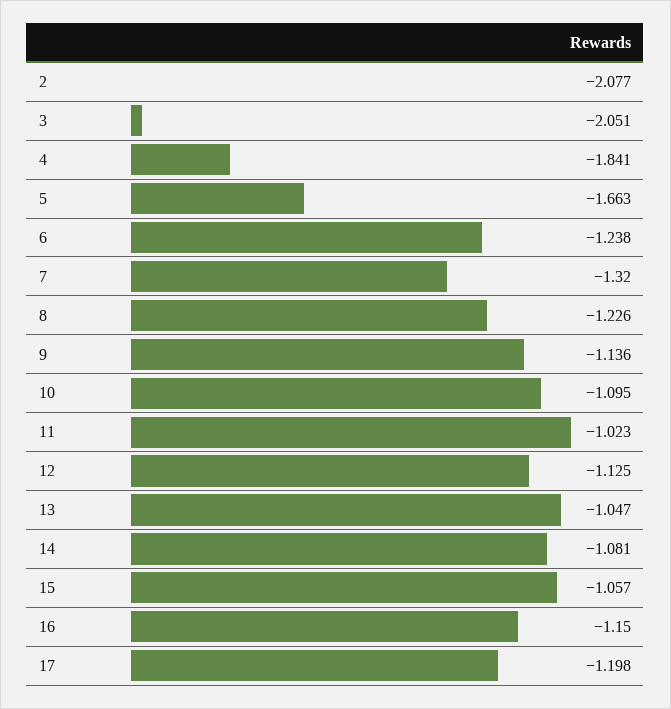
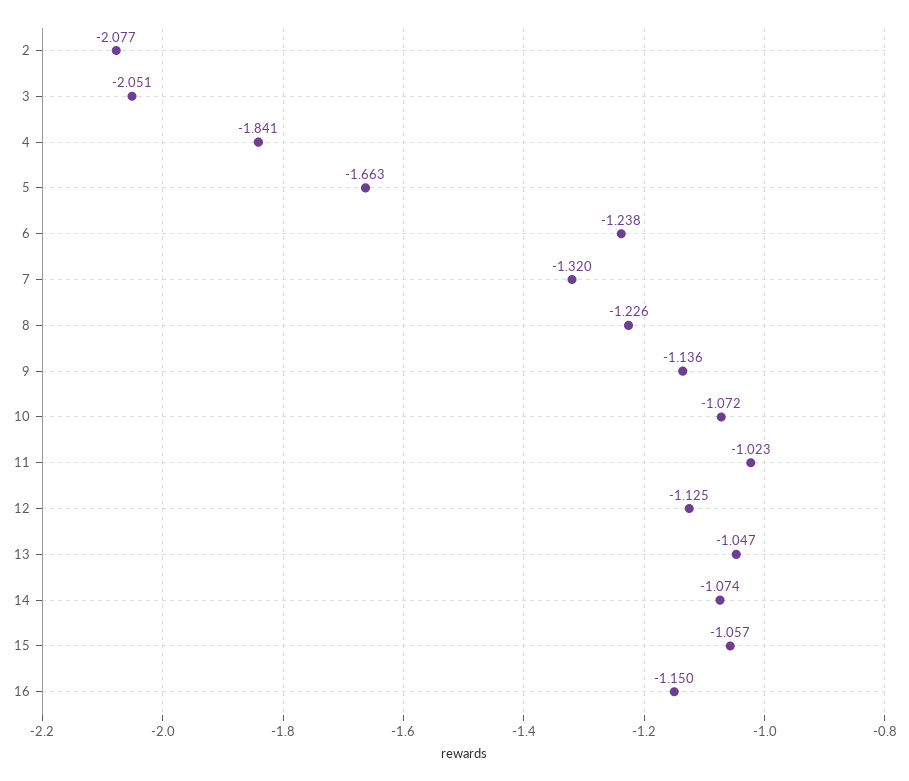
10: -1.095 -> -1.072
14: -1.081 -> -1.074
17: -1.198 -> none

